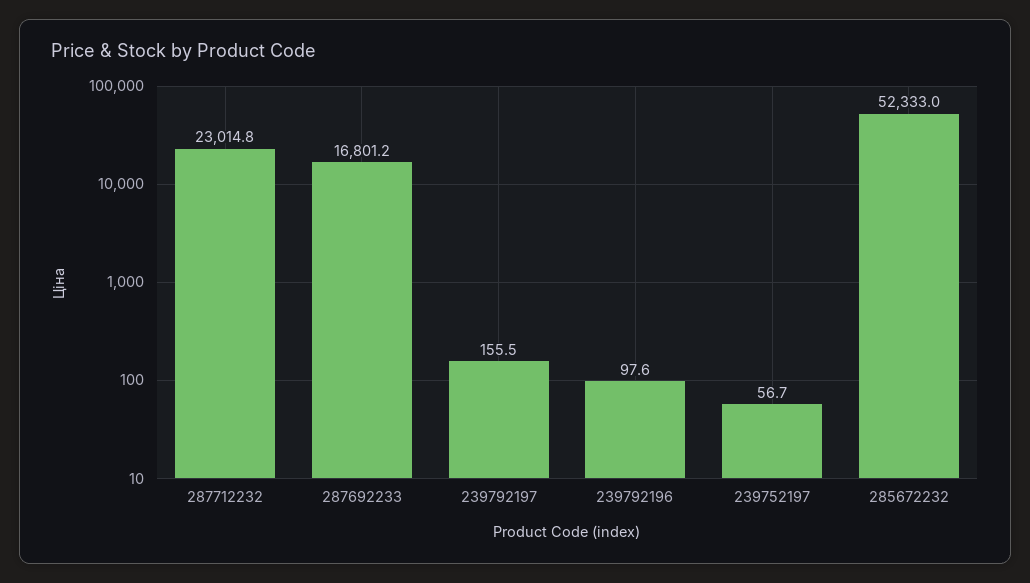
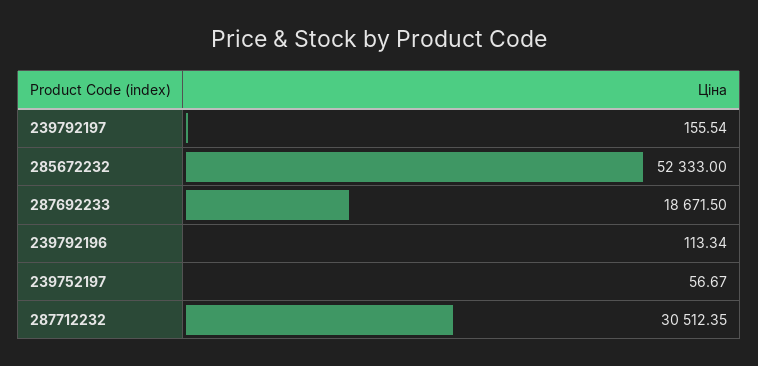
287712232: 23014.8 -> 30512.35
287692233: 16801.2 -> 18671.5
239792196: 97.6 -> 113.34

